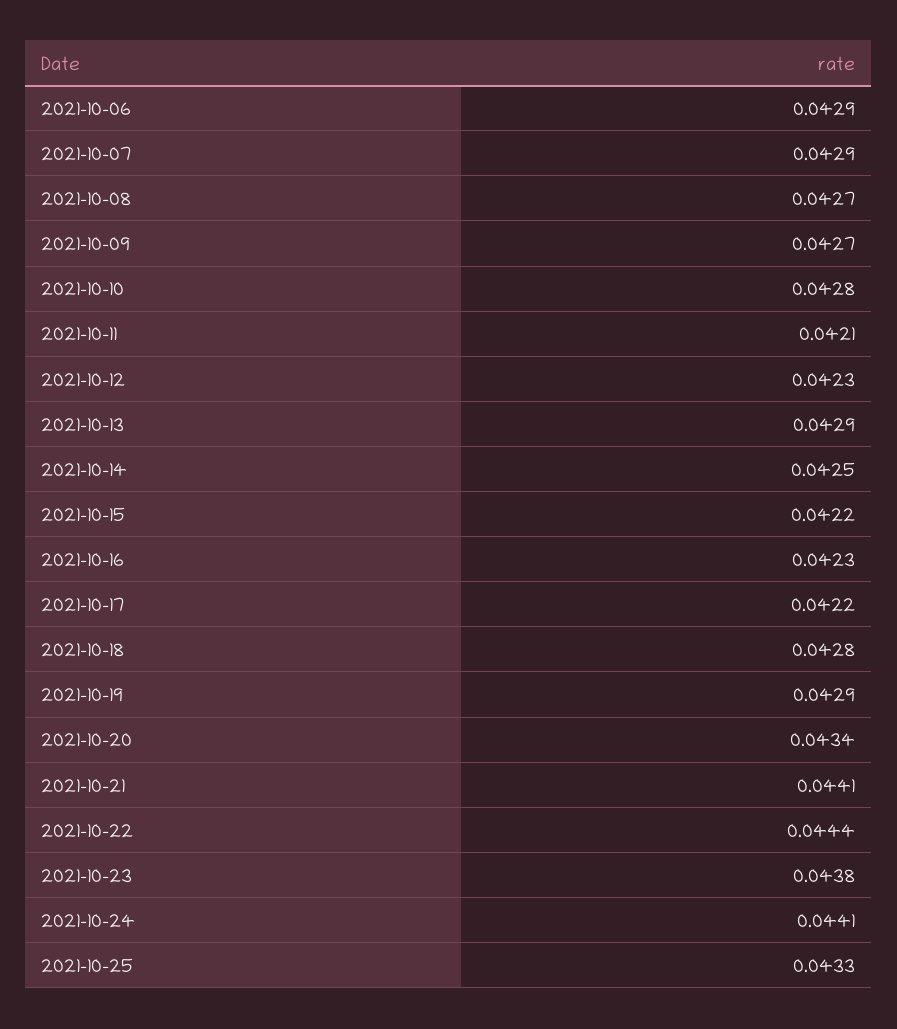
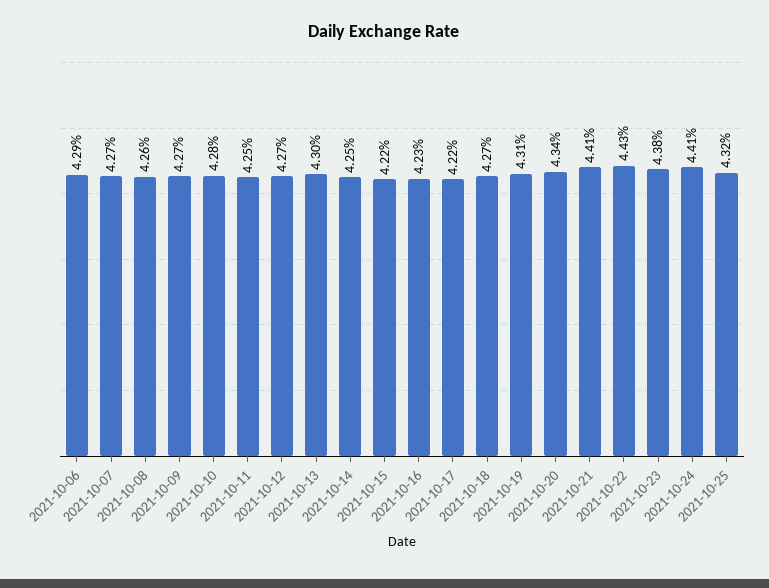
2021-10-07: 0.0429 -> 0.0427
2021-10-08: 0.0427 -> 0.0426
2021-10-11: 0.0421 -> 0.0425
2021-10-12: 0.0423 -> 0.0427
2021-10-13: 0.0429 -> 0.043
2021-10-18: 0.0428 -> 0.0427
2021-10-19: 0.0429 -> 0.0431
2021-10-22: 0.0444 -> 0.0443
2021-10-25: 0.0433 -> 0.0432

